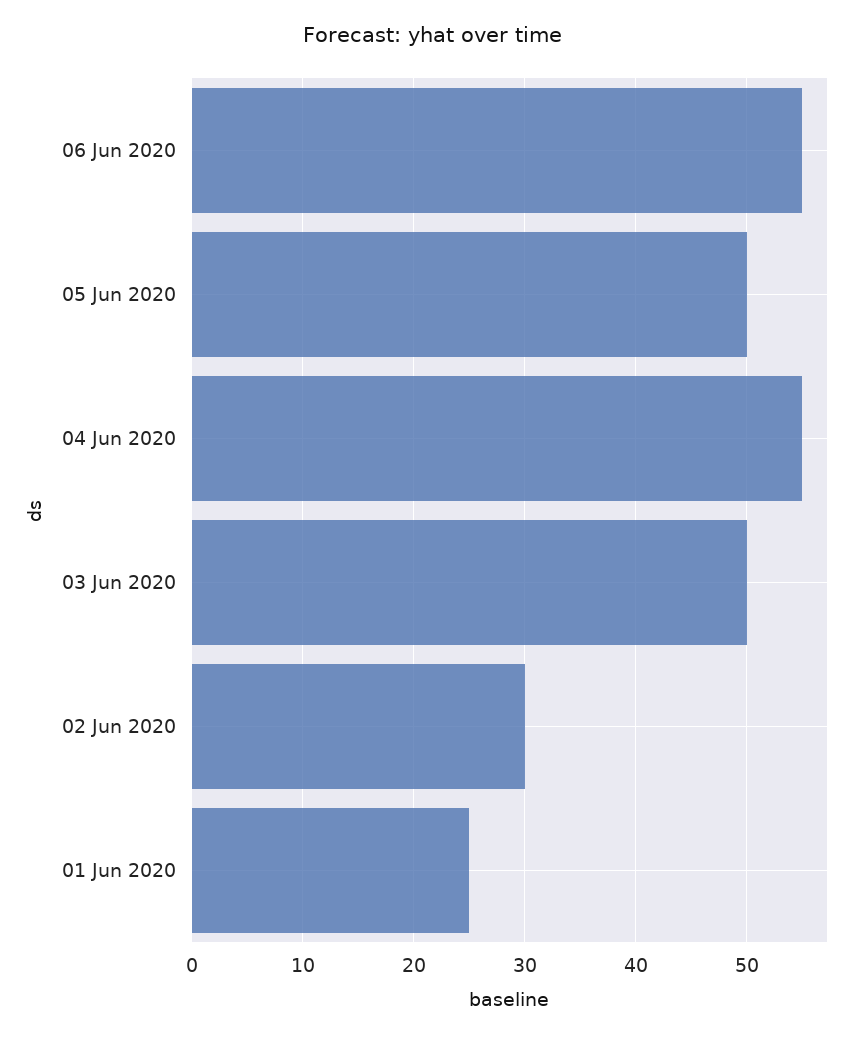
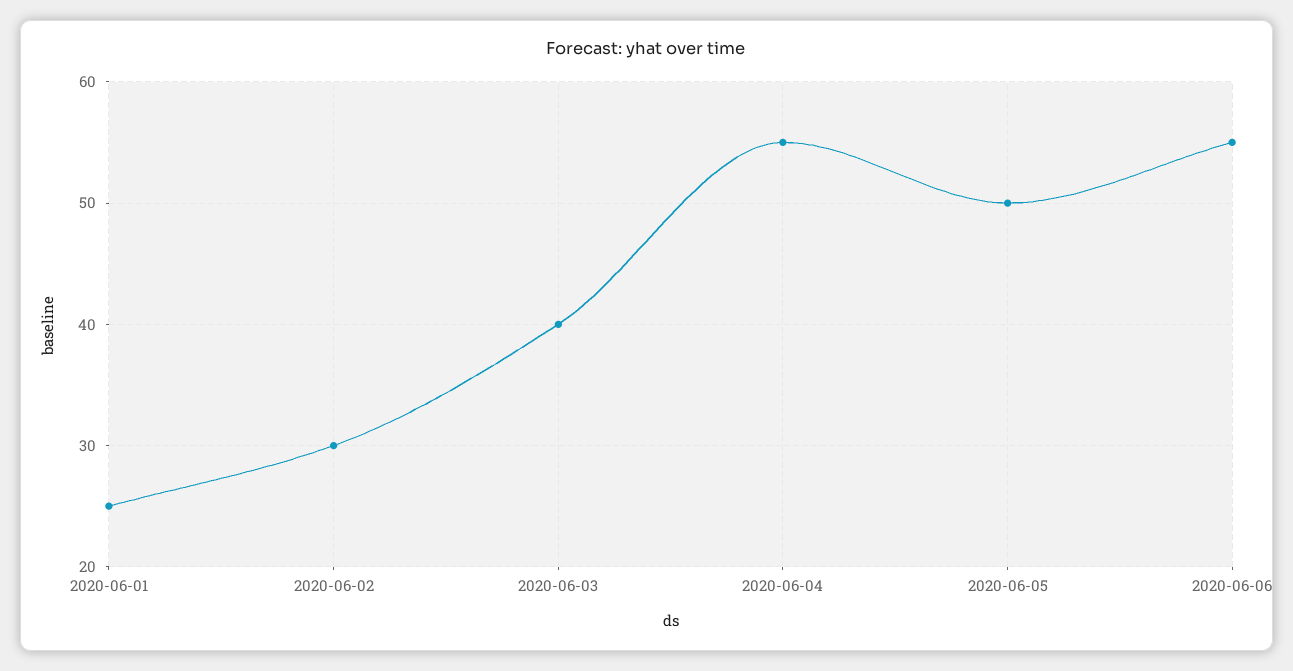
03 Jun 2020: 50 -> 40

